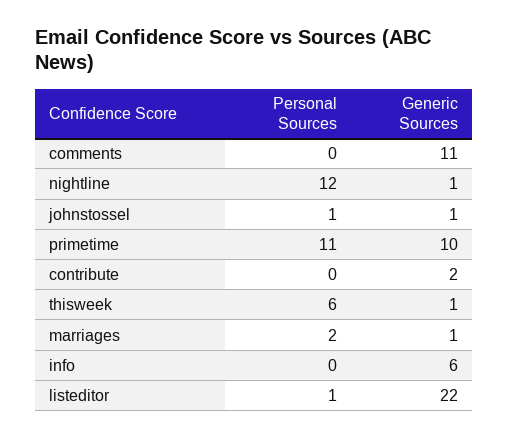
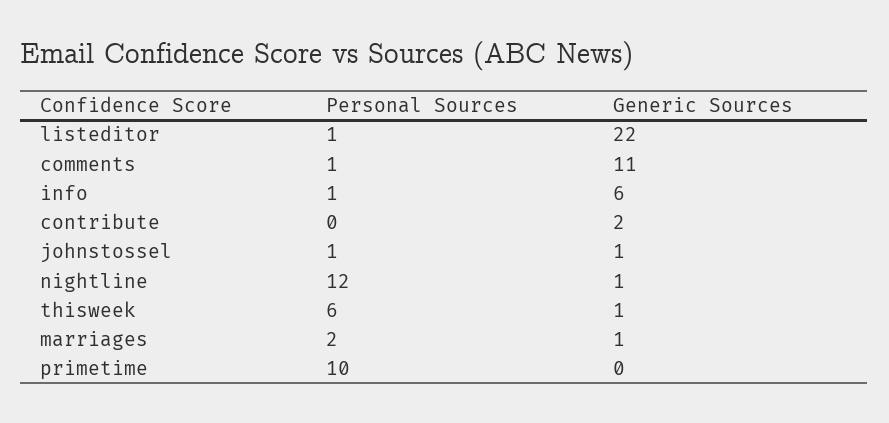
Personal Sources, comments: 0 -> 1
Personal Sources, primetime: 11 -> 10
Generic Sources, primetime: 10 -> 0
Personal Sources, info: 0 -> 1

